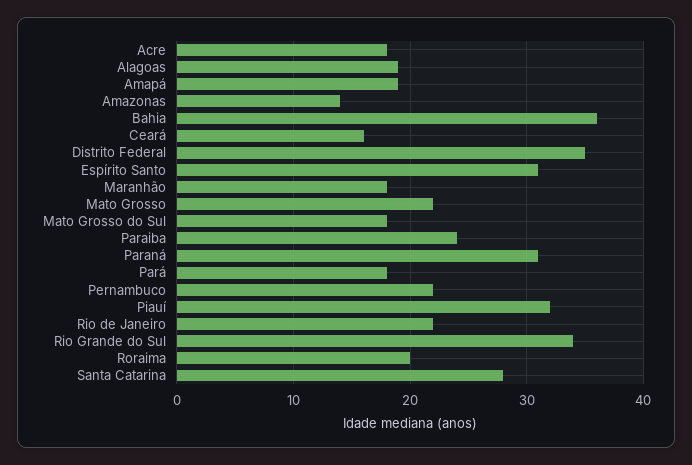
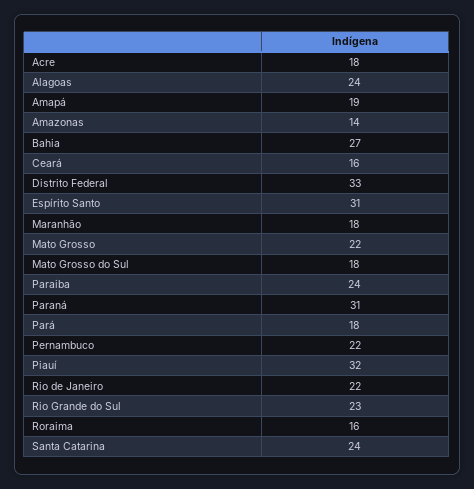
Alagoas: 19 -> 24
Bahia: 36 -> 27
Distrito Federal: 35 -> 33
Rio Grande do Sul: 34 -> 23
Roraima: 20 -> 16
Santa Catarina: 28 -> 24

